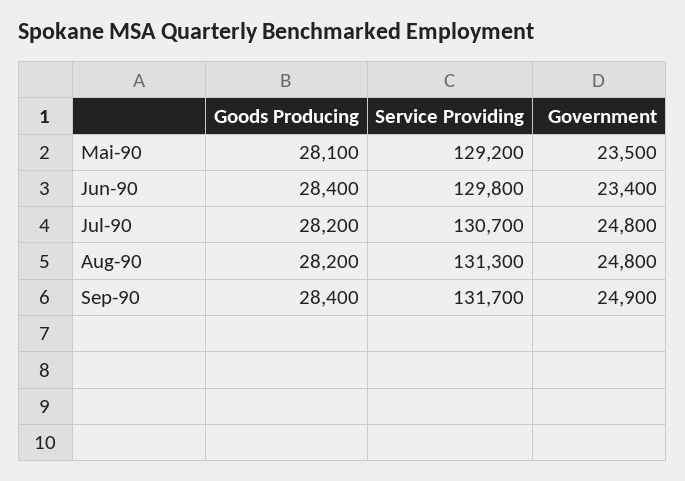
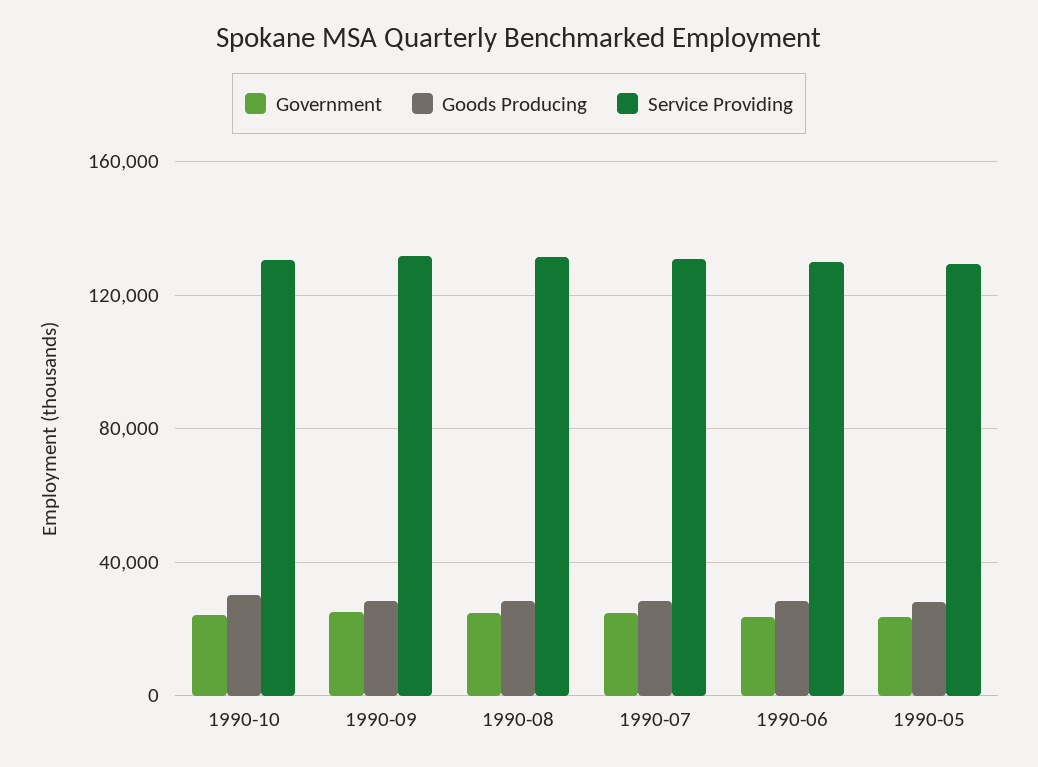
Government, 1990-10: none -> 25000
Goods Producing, 1990-10: none -> 30000
Service Providing, 1990-10: none -> 130000

